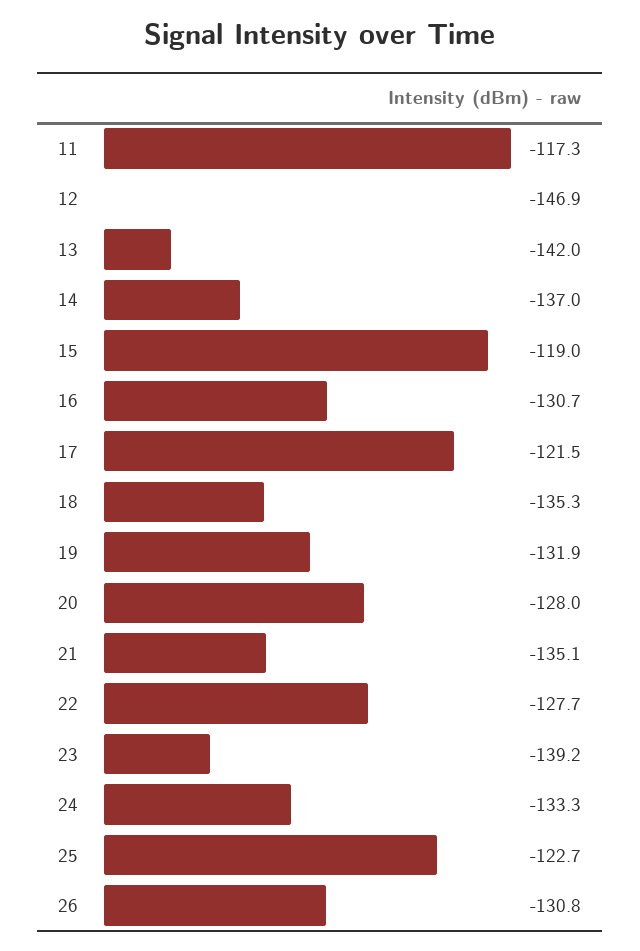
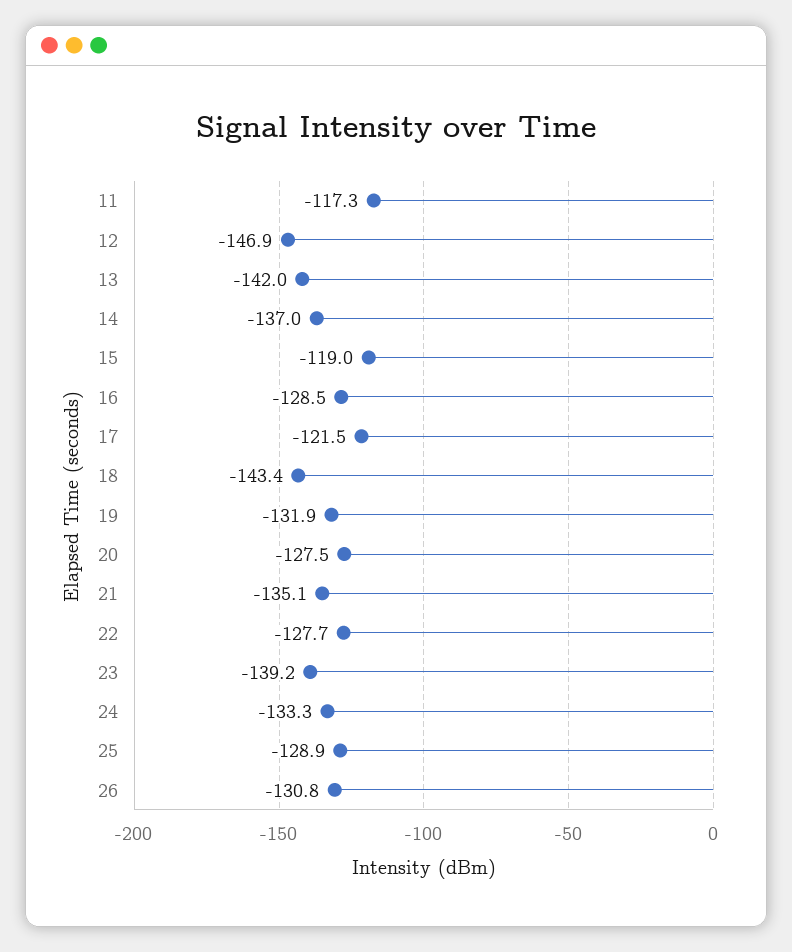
16: -130.7 -> -128.5
18: -135.3 -> -143.4
20: -128 -> -127.5
25: -122.7 -> -128.9

